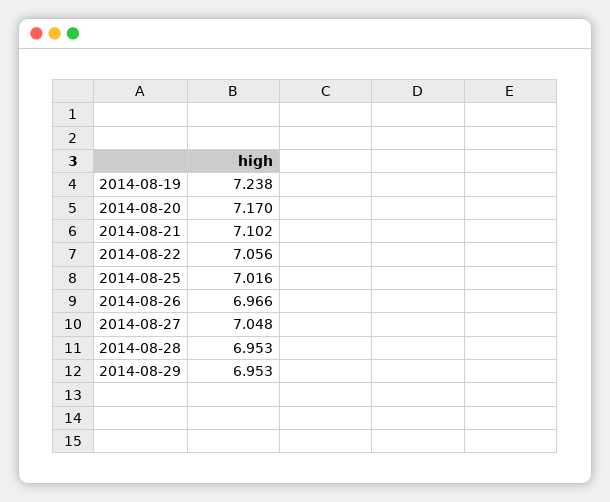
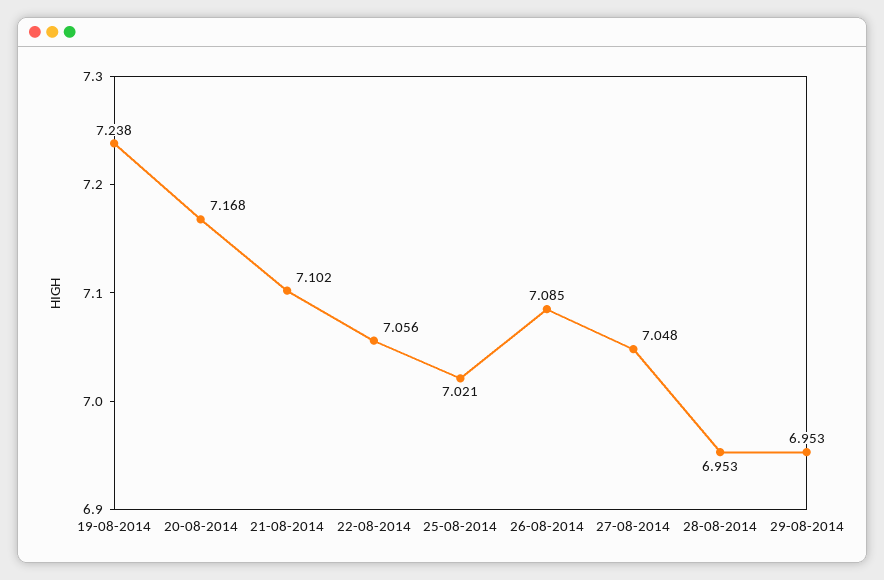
2014-08-20: 7.17 -> 7.168
2014-08-25: 7.016 -> 7.021
2014-08-26: 6.966 -> 7.085

